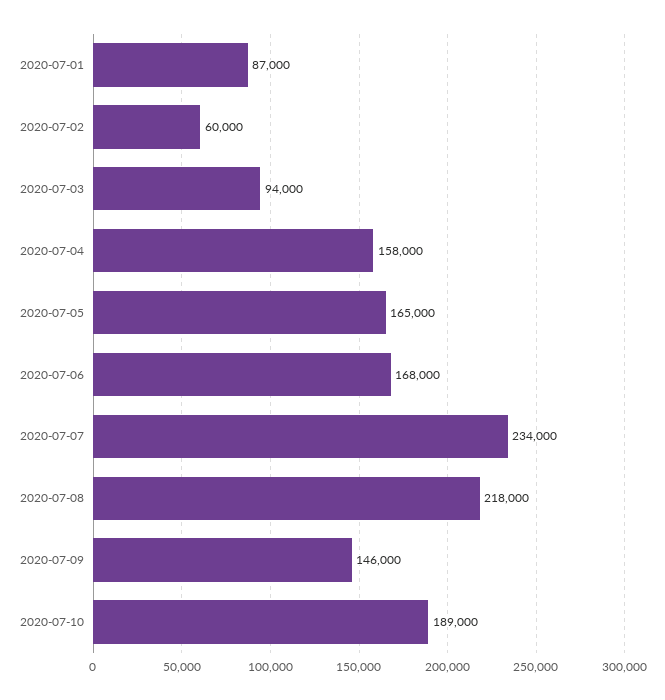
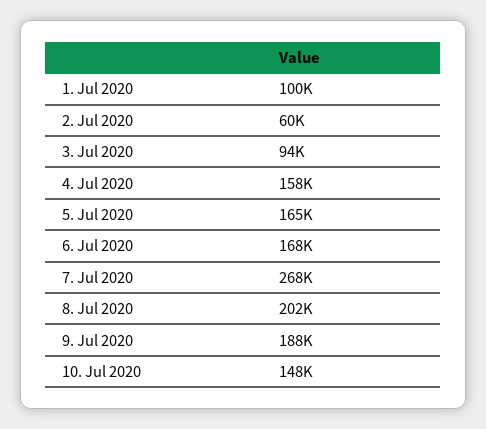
2020-07-01: 87000 -> 100000
2020-07-07: 234000 -> 268000
2020-07-08: 218000 -> 202000
2020-07-09: 146000 -> 188000
2020-07-10: 189000 -> 148000

